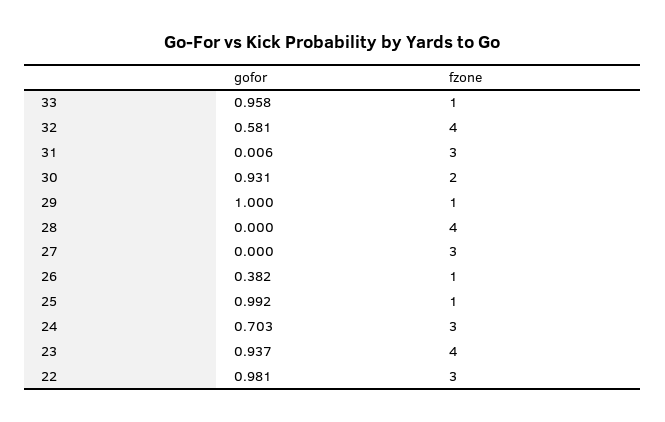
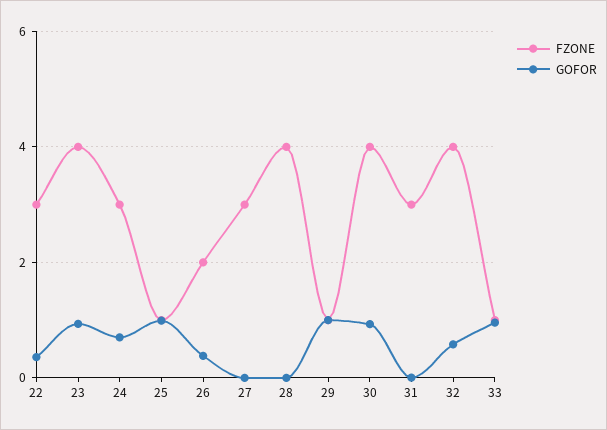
fzone, 30: 2 -> 4
fzone, 26: 1 -> 2
gofor, 22: 0.981 -> 0.4

